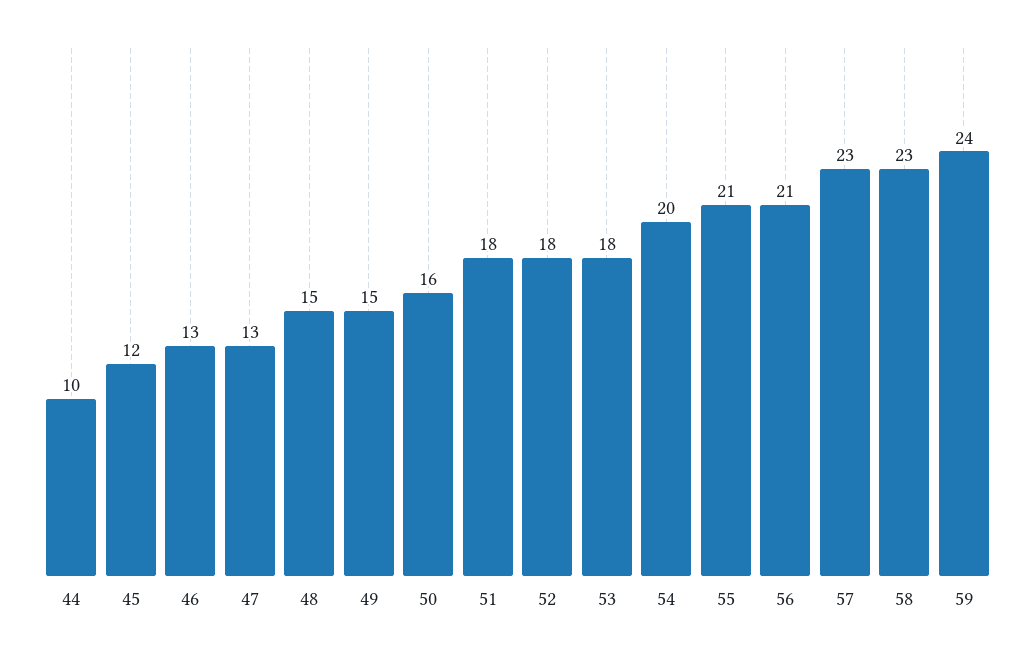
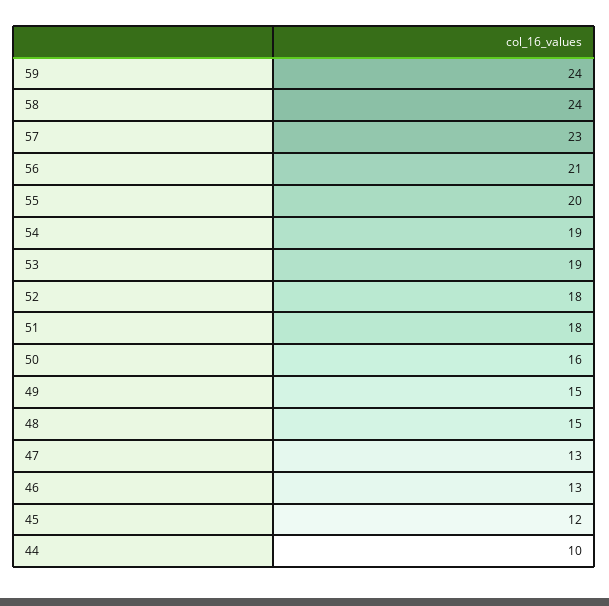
53: 18 -> 19
54: 20 -> 19
55: 21 -> 20
58: 23 -> 24

